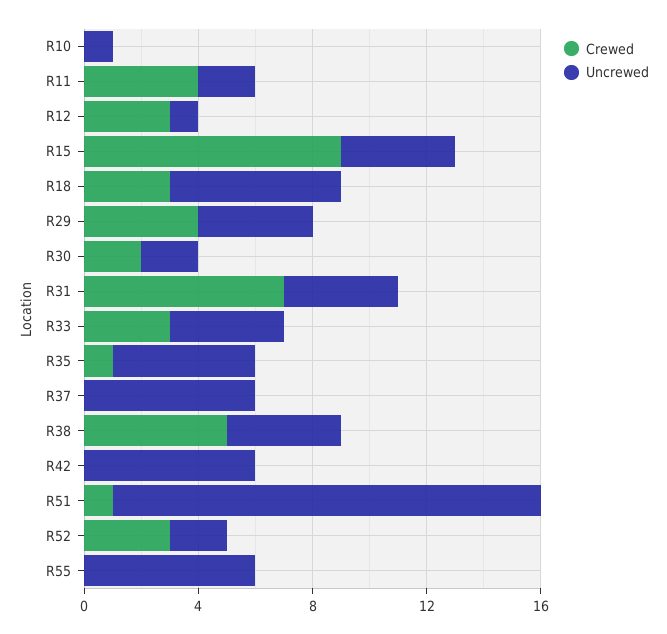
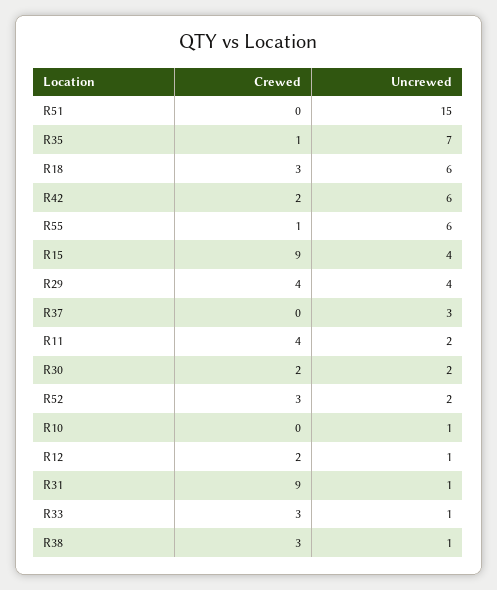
Crewed, R12: 3 -> 2
Crewed, R31: 7 -> 9
Uncrewed, R31: 4 -> 1
Uncrewed, R33: 4 -> 1
Uncrewed, R35: 5 -> 7
Uncrewed, R37: 6 -> 3
Crewed, R38: 5 -> 3
Uncrewed, R38: 4 -> 1
Crewed, R42: 0 -> 2
Crewed, R51: 1 -> 0
Crewed, R55: 0 -> 1

